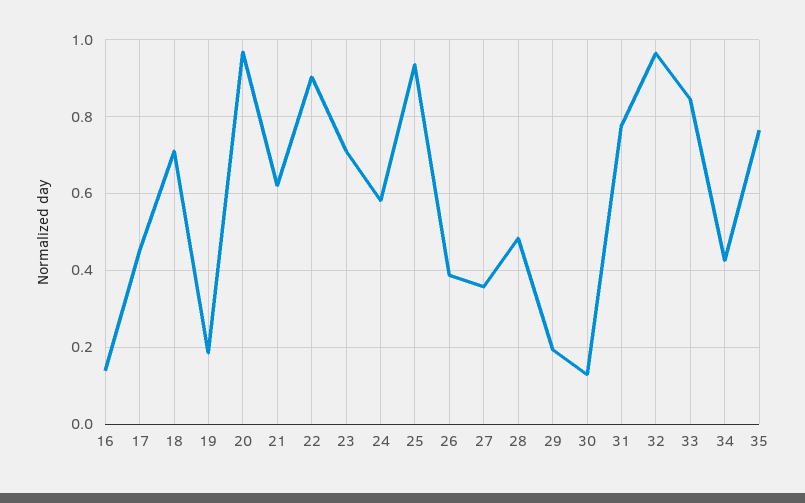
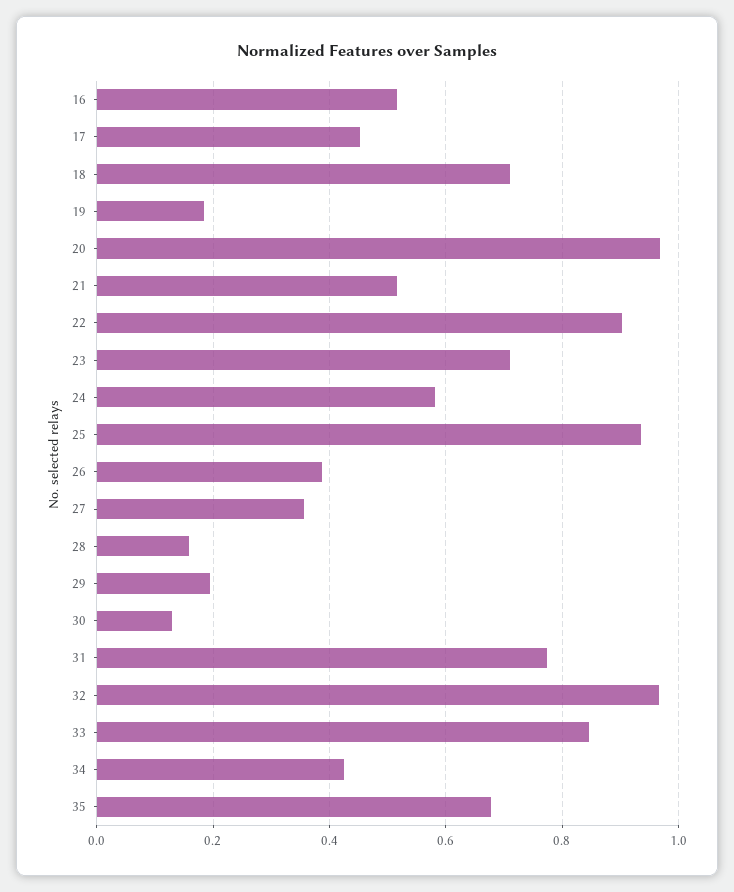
16: 0.14 -> 0.52
21: 0.62 -> 0.52
28: 0.48 -> 0.16
35: 0.76 -> 0.68

